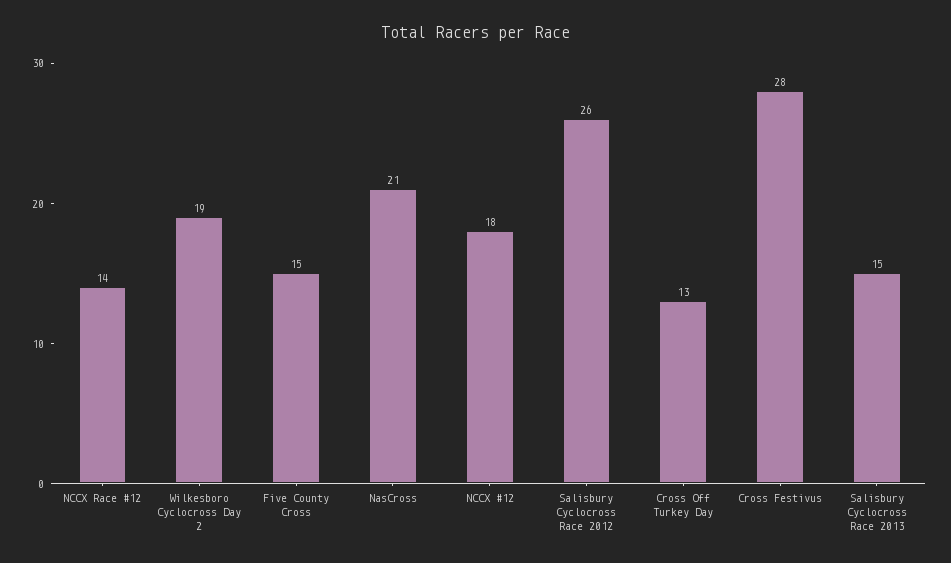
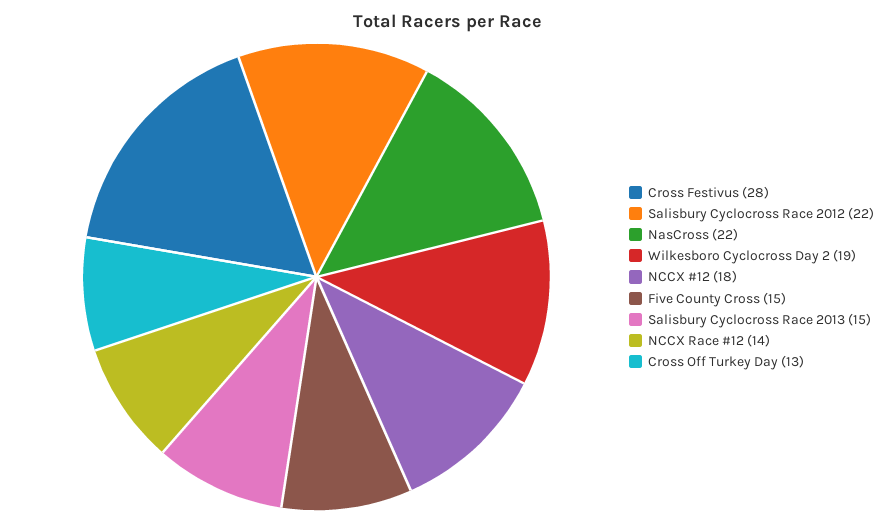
NasCross: 21 -> 22
Salisbury Cyclocross Race 2012: 26 -> 22

